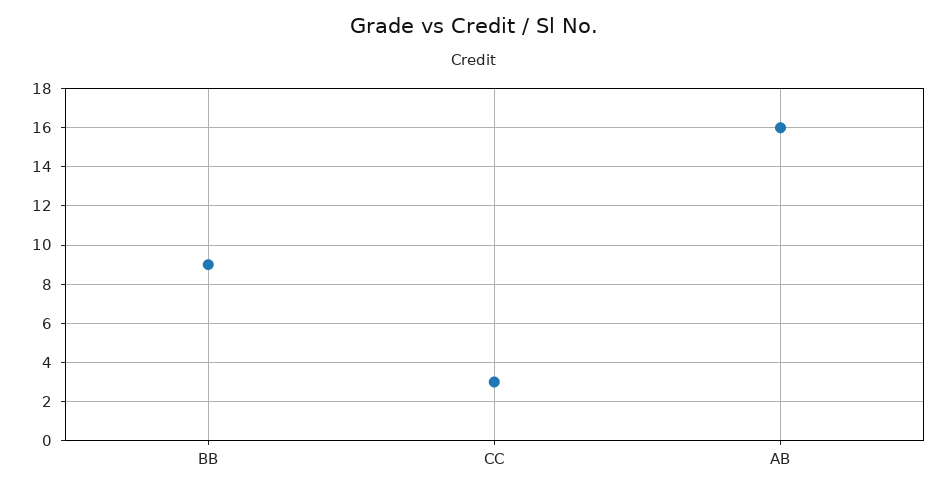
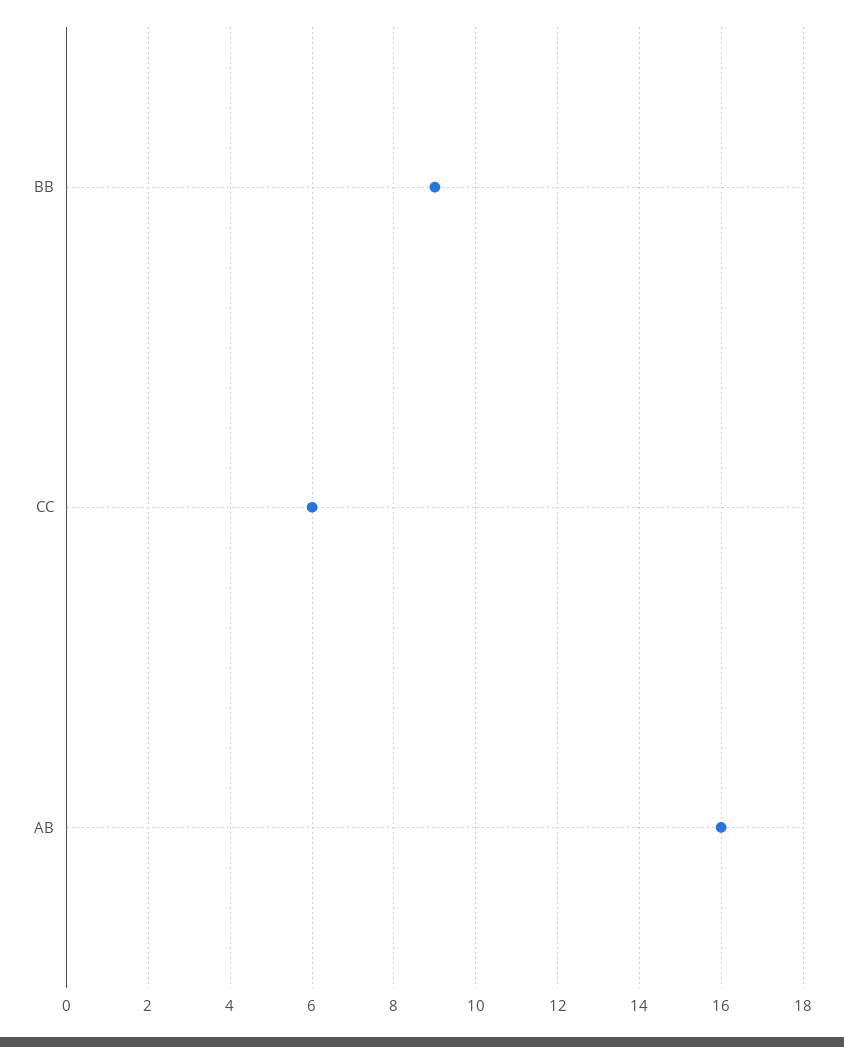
CC: 3 -> 6

